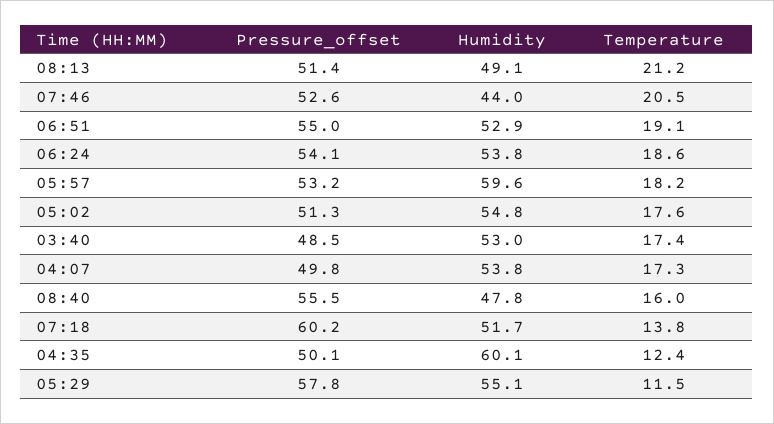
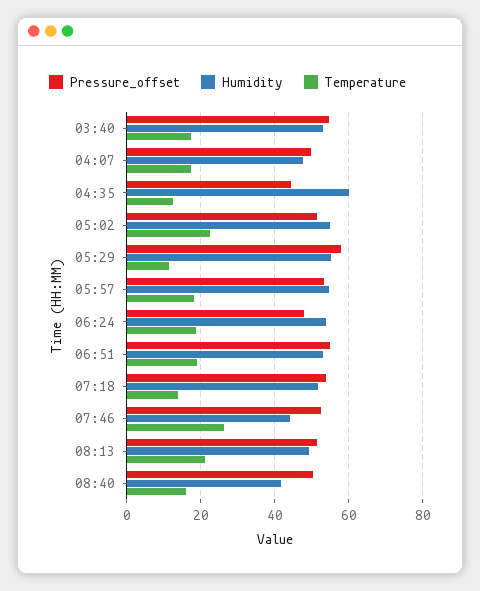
Temperature, 07:46: 20.5 -> 26
Pressure_offset, 06:24: 54.1 -> 48
Humidity, 05:57: 59.6 -> 54
Temperature, 05:02: 17.6 -> 22
Pressure_offset, 03:40: 48.5 -> 54
Humidity, 04:07: 53.8 -> 48
Pressure_offset, 08:40: 55.5 -> 50
Humidity, 08:40: 47.8 -> 42
Pressure_offset, 07:18: 60.2 -> 54
Pressure_offset, 04:35: 50.1 -> 44

